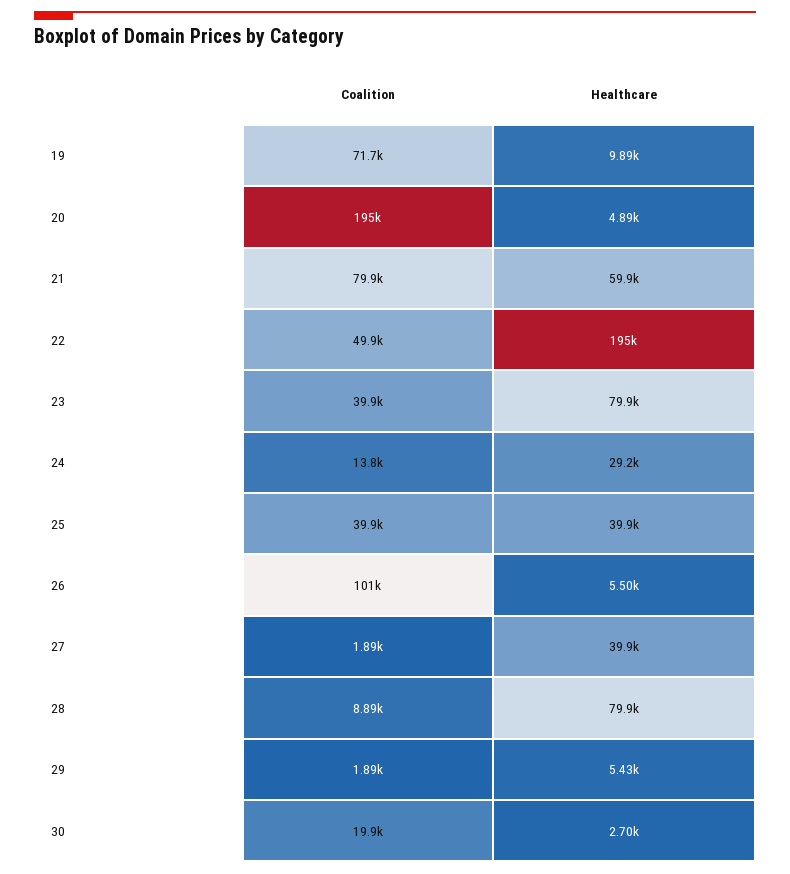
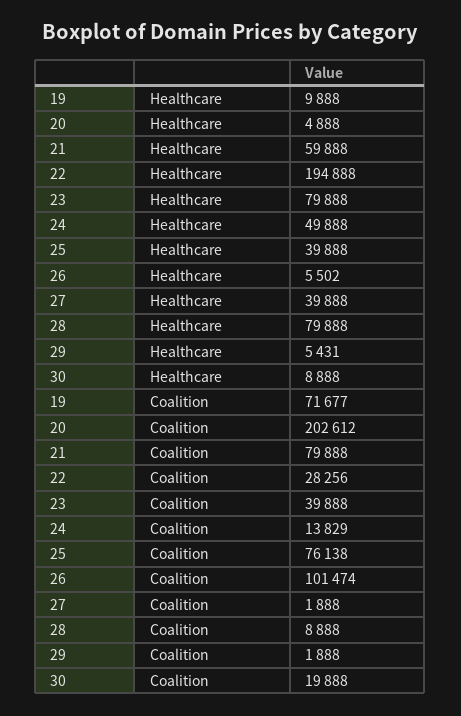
Coalition, 20: 195000 -> 202612
Coalition, 22: 49900 -> 28256
Healthcare, 24: 29200 -> 49888
Coalition, 25: 39900 -> 76138
Healthcare, 30: 2700 -> 8888

